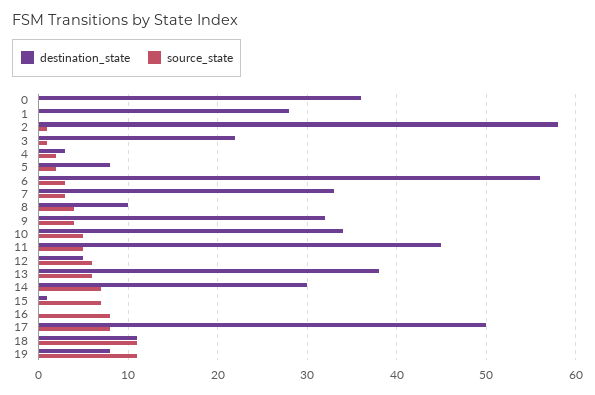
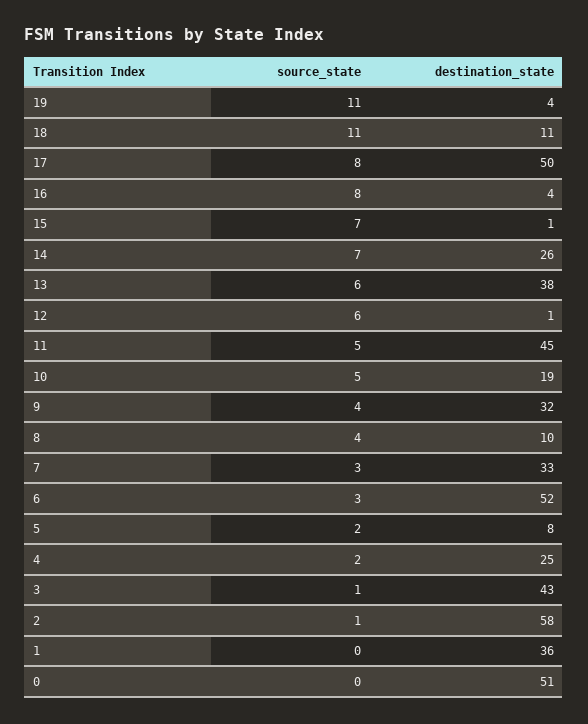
destination_state, 0: 36 -> 51
destination_state, 1: 28 -> 36
destination_state, 3: 22 -> 43
destination_state, 4: 3 -> 25
destination_state, 6: 56 -> 52
destination_state, 10: 34 -> 19
destination_state, 12: 5 -> 1
destination_state, 14: 30 -> 26
destination_state, 16: 0 -> 4
destination_state, 19: 8 -> 4

